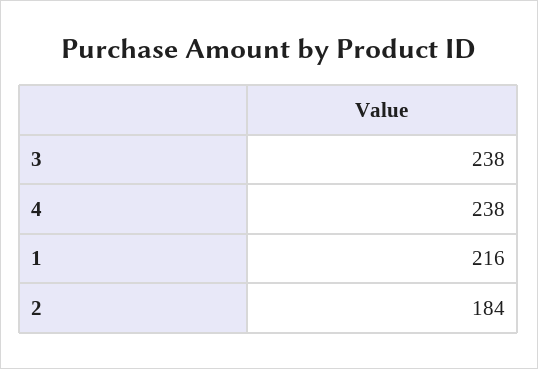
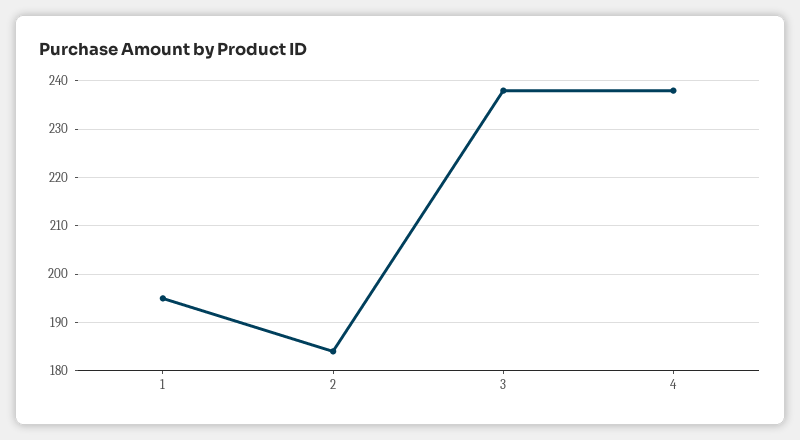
1: 216 -> 195

